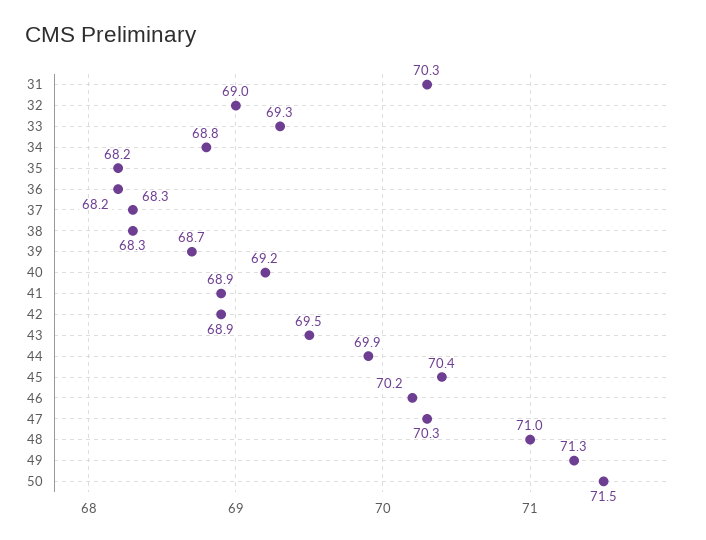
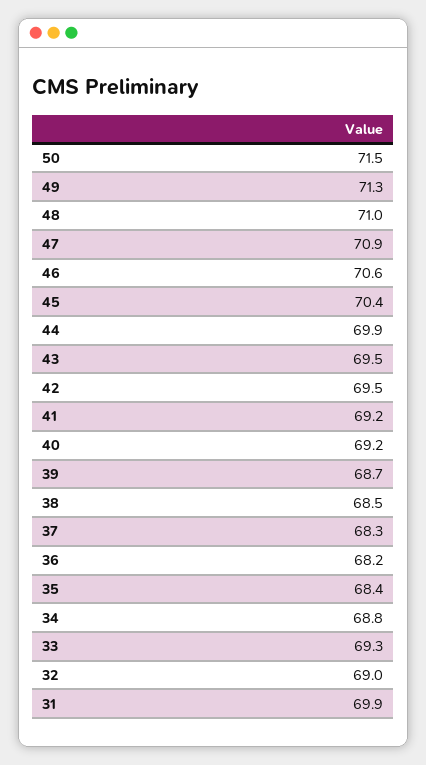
31: 70.3 -> 69.9
35: 68.2 -> 68.4
38: 68.3 -> 68.5
41: 68.9 -> 69.2
42: 68.9 -> 69.5
46: 70.2 -> 70.6
47: 70.3 -> 70.9

